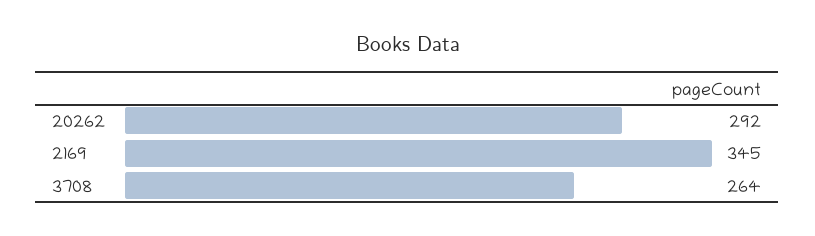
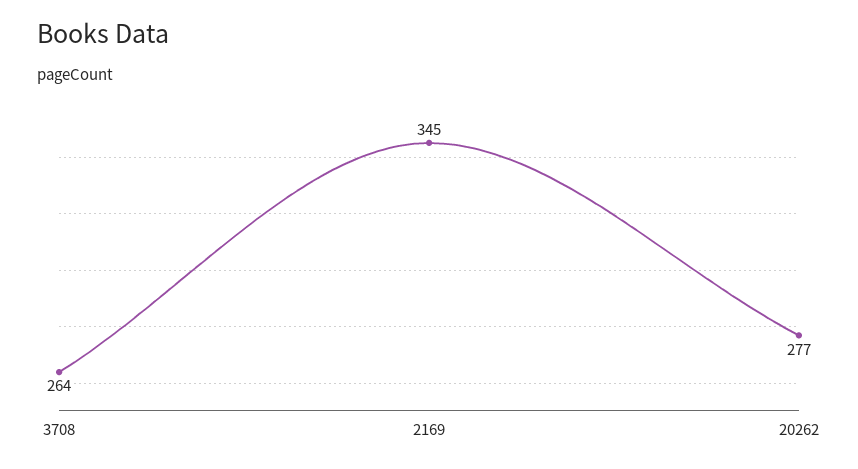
20262: 292 -> 277

